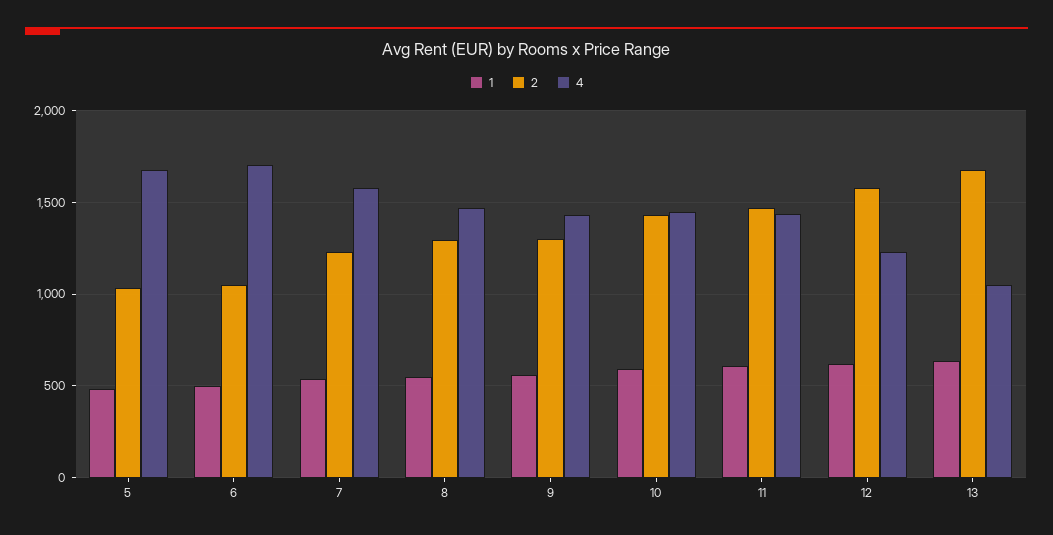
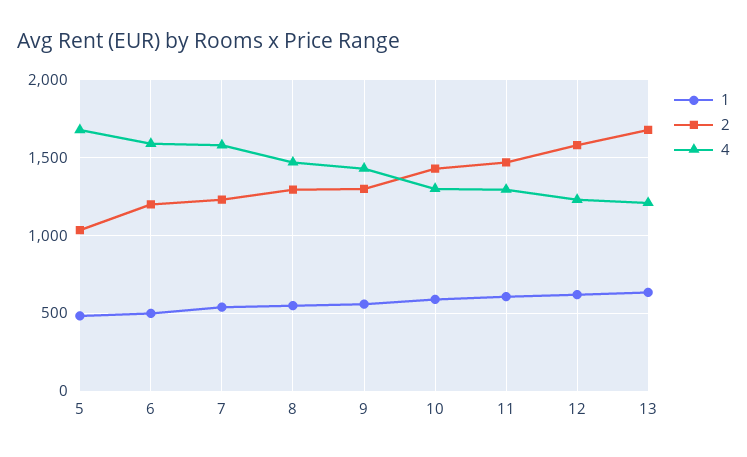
2, 6: 1050 -> 1200
4, 6: 1700 -> 1600
4, 10: 1450 -> 1300
4, 11: 1450 -> 1300
4, 13: 1050 -> 1200

